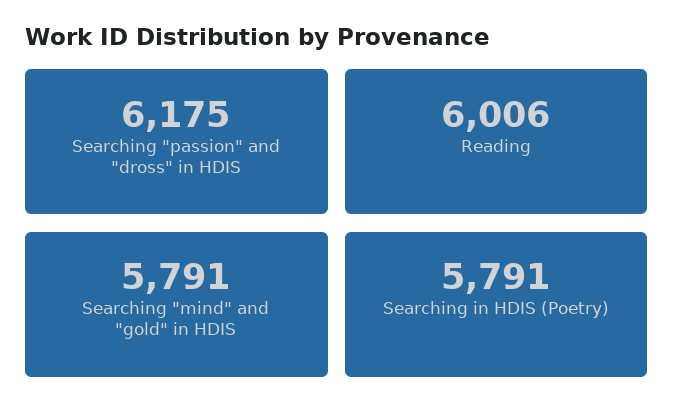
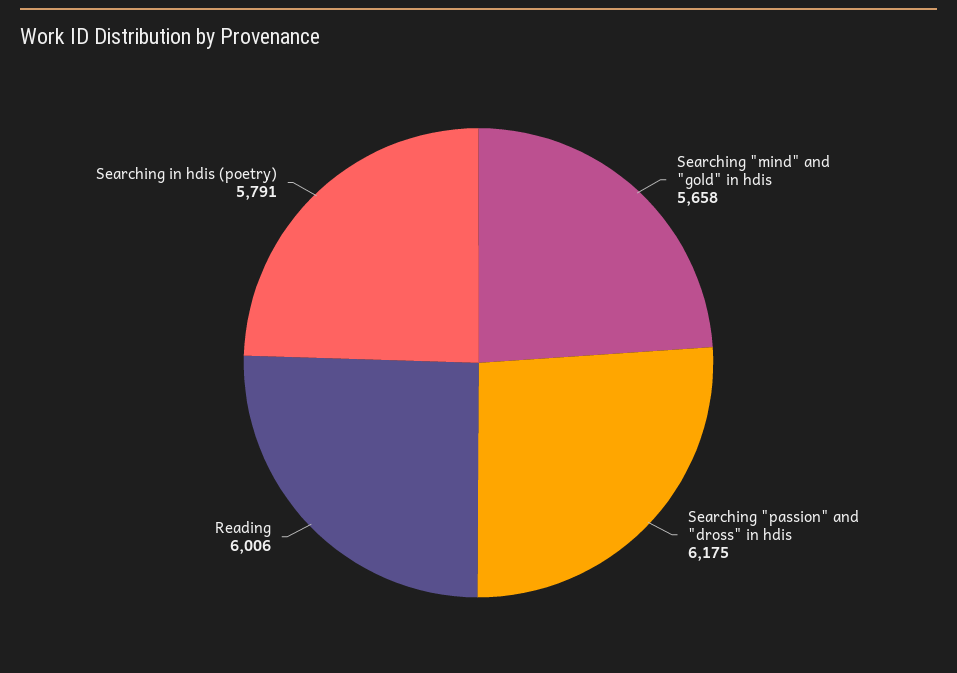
Searching "mind" and "gold" in HDIS: 5791 -> 5658

